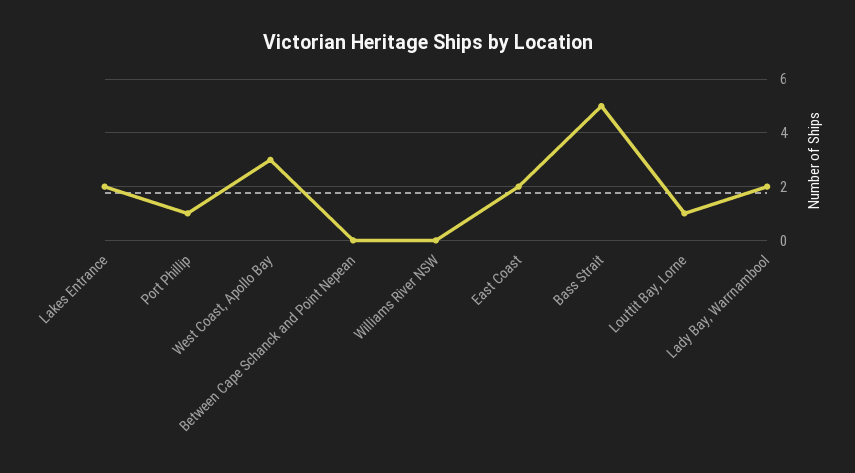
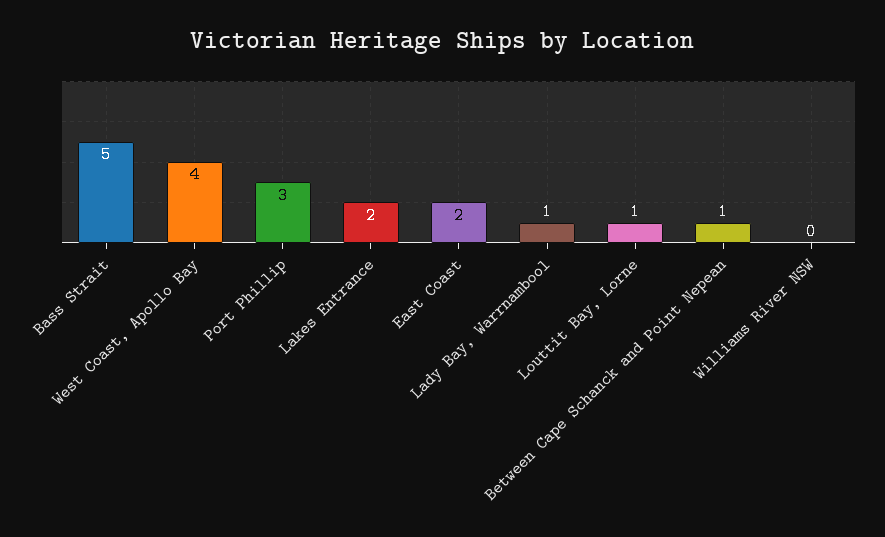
Port Phillip: 1 -> 3
West Coast, Apollo Bay: 3 -> 4
Between Cape Schanck and Point Nepean: 0 -> 1
Lady Bay, Warrnambool: 2 -> 1

